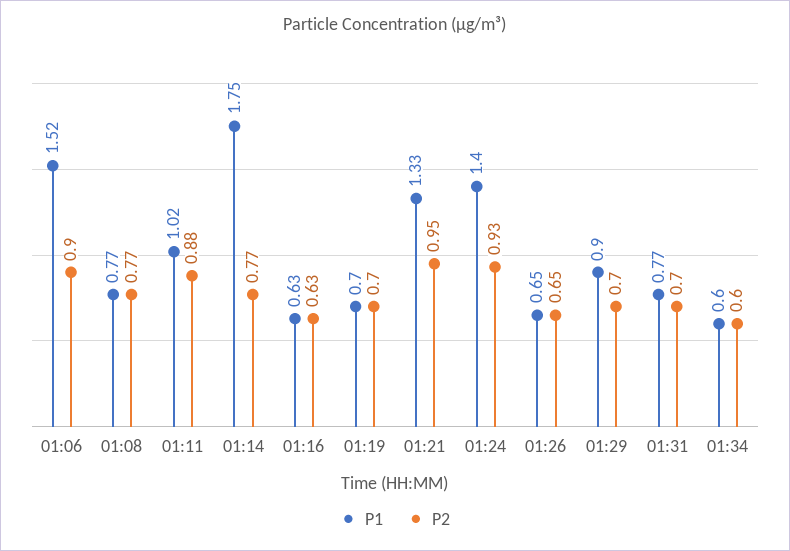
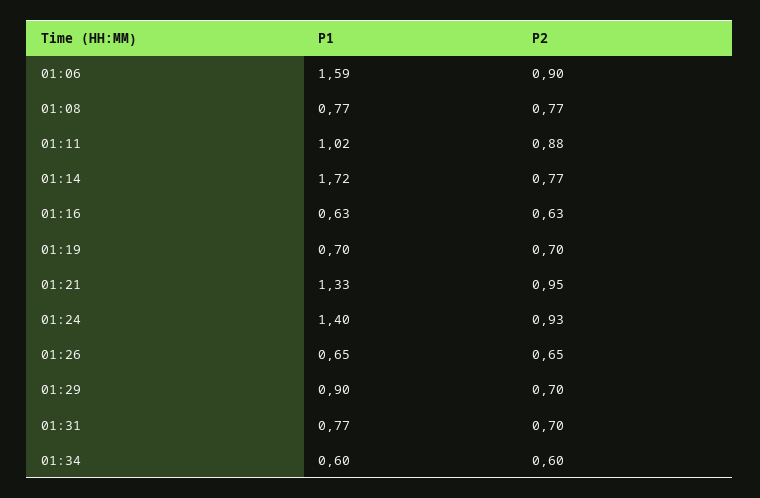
P1, 01:06: 1.52 -> 1.59
P1, 01:14: 1.75 -> 1.72

